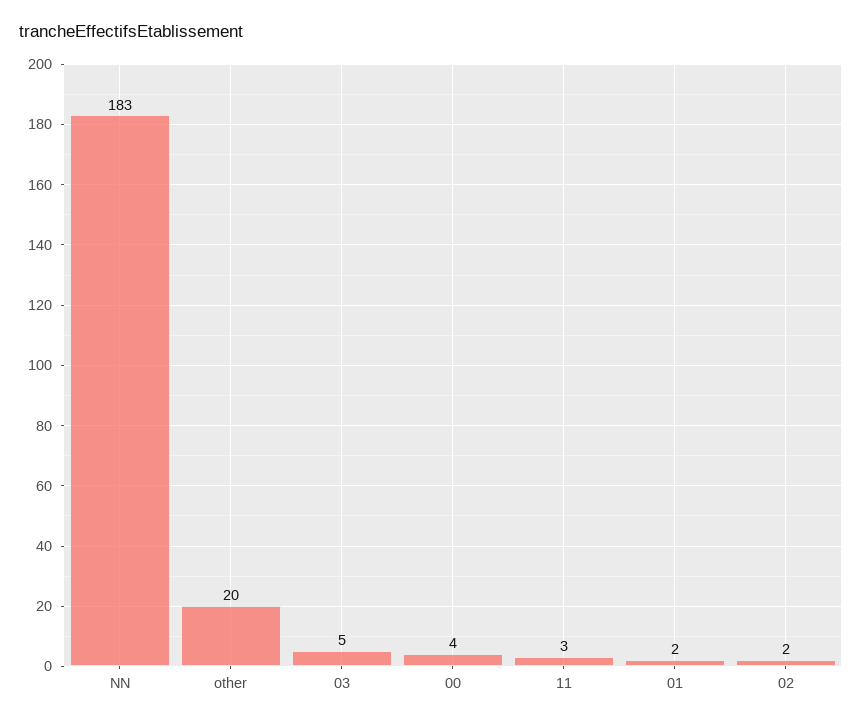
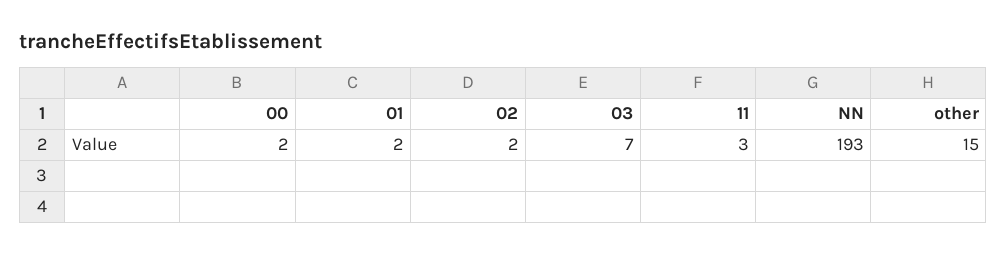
NN: 183 -> 193
other: 20 -> 15
03: 5 -> 7
00: 4 -> 2

